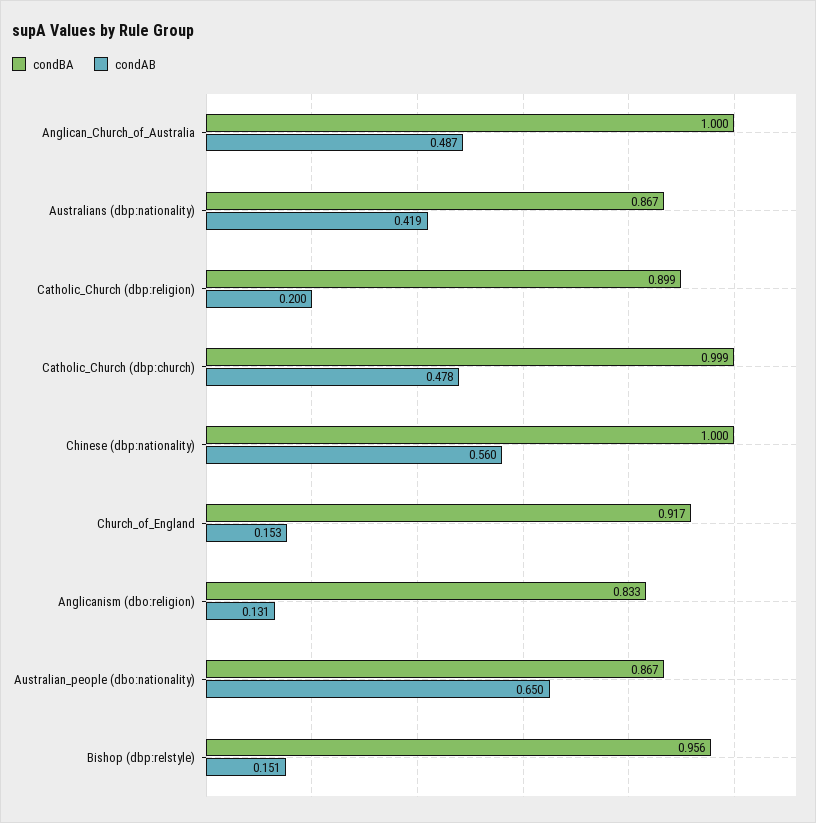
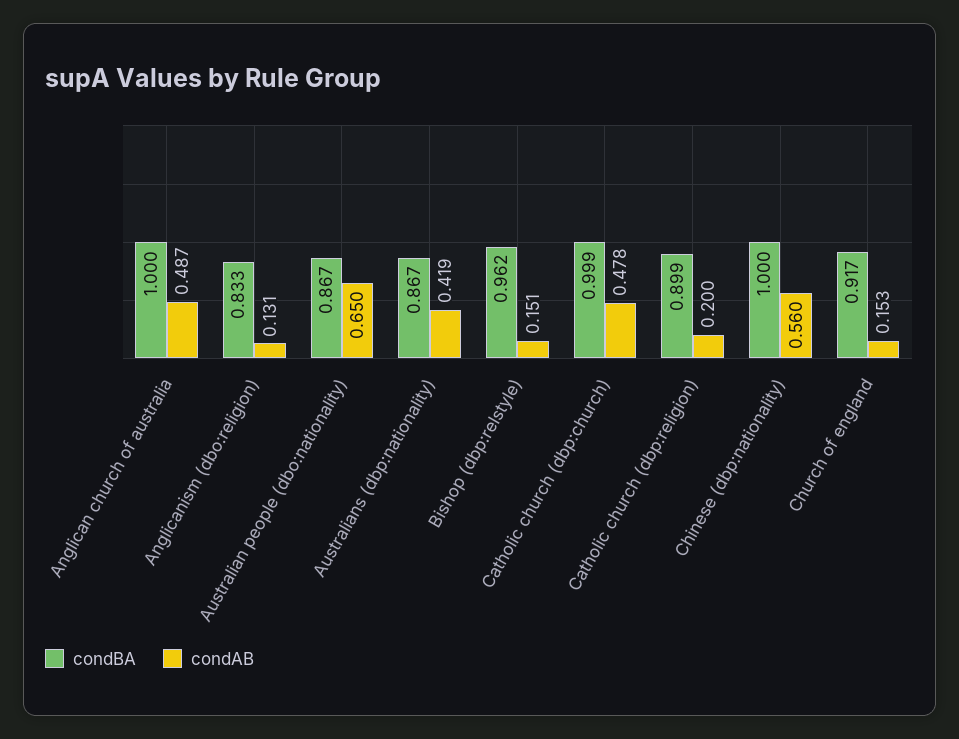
condBA, Bishop (dbp:relstyle): 0.956 -> 0.962

